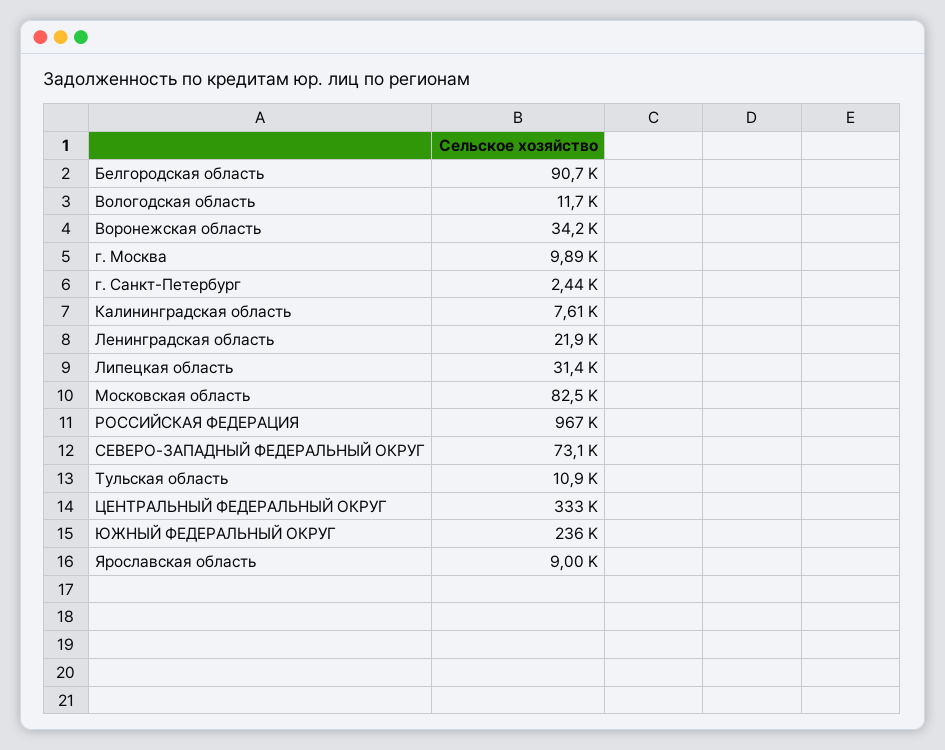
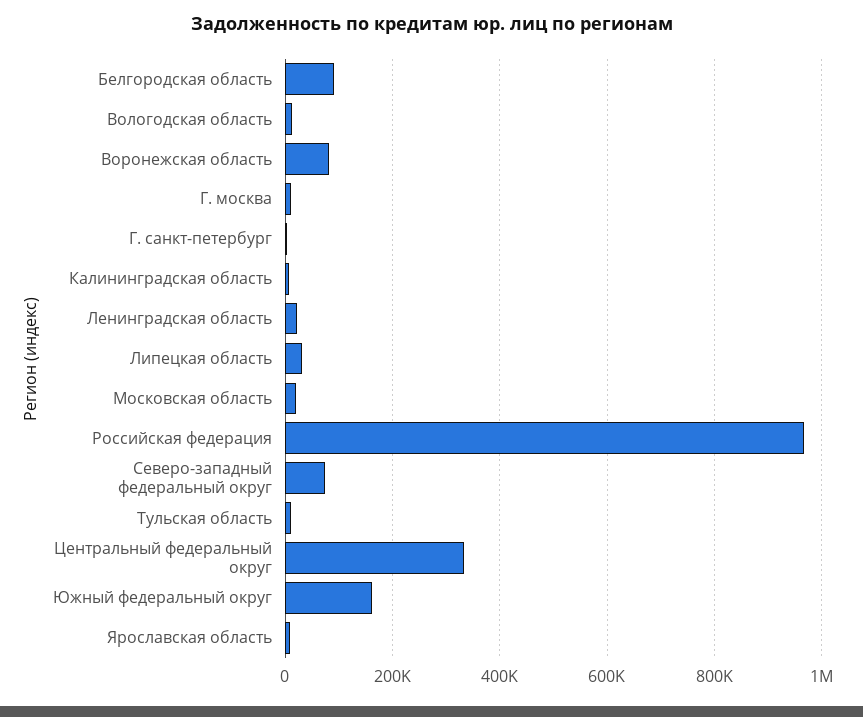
Воронежская область: 34200 -> 80000
Московская область: 82500 -> 20000
ЮЖНЫЙ ФЕДЕРАЛЬНЫЙ ОКРУГ: 236000 -> 160000

